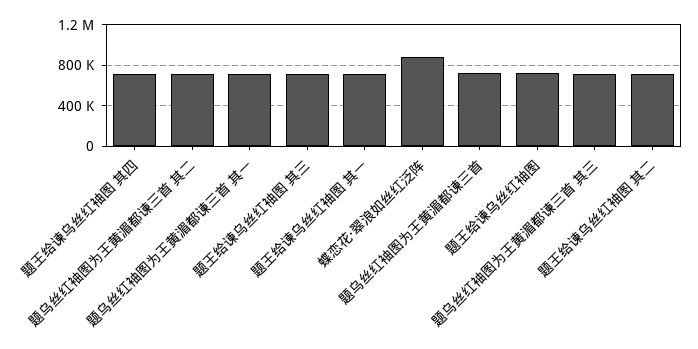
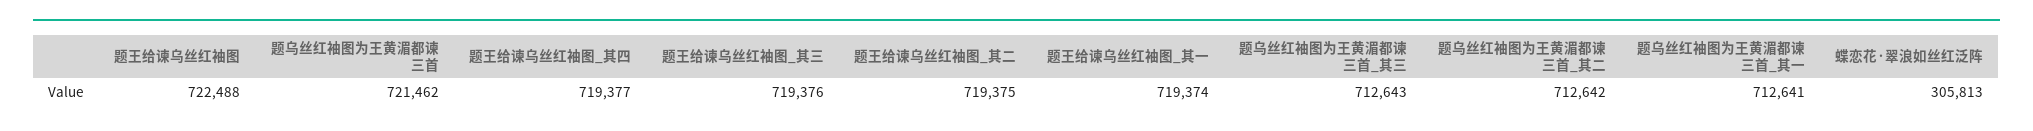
蝶恋花·翠浪如丝红泛阵: 900000 -> 305813

